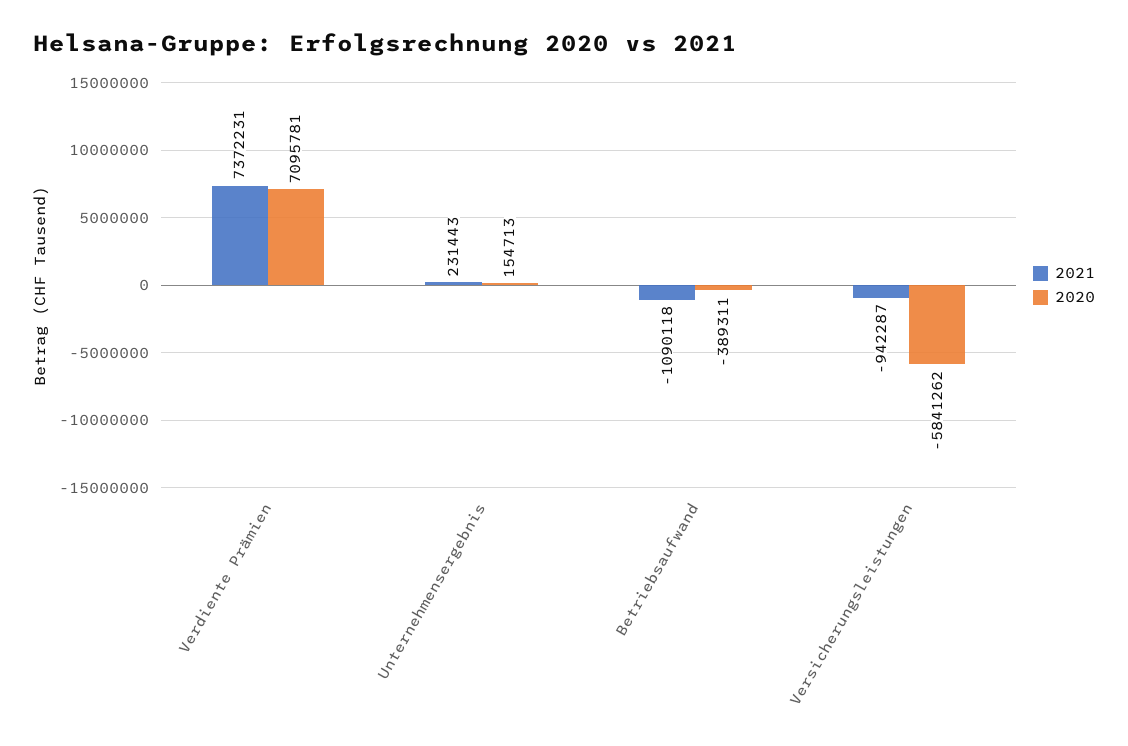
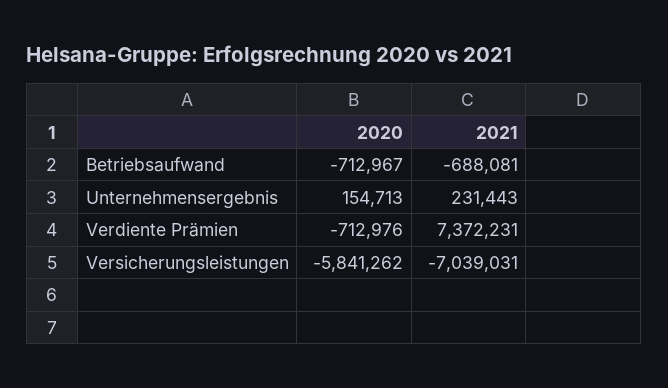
2020, Verdiente Prämien: 7095781 -> -712976
2021, Betriebsaufwand: -1090118 -> -688081
2020, Betriebsaufwand: -389311 -> -712967
2021, Versicherungsleistungen: -942287 -> -7039031

